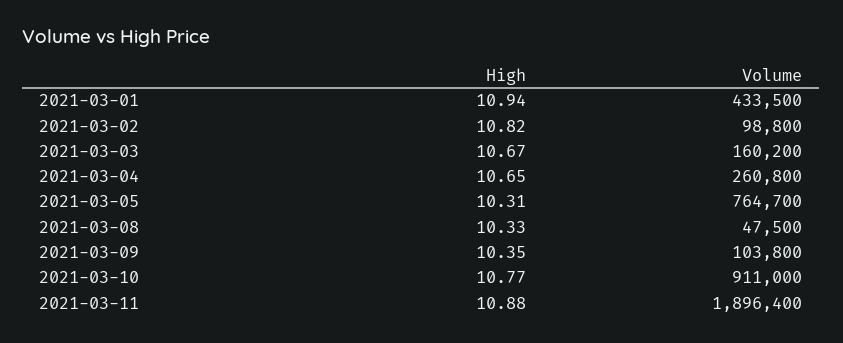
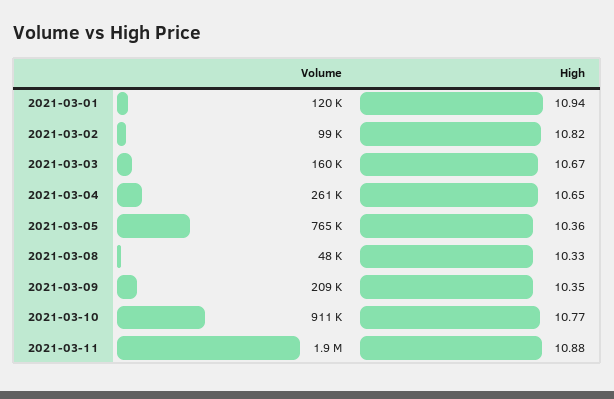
Volume, 2021-03-01: 433500 -> 120000
High, 2021-03-05: 10.31 -> 10.36
Volume, 2021-03-09: 103800 -> 209000

